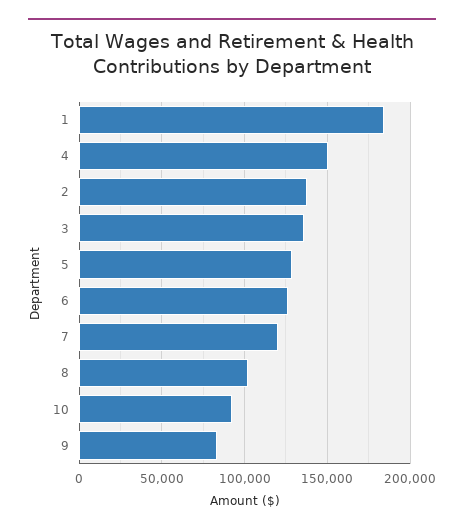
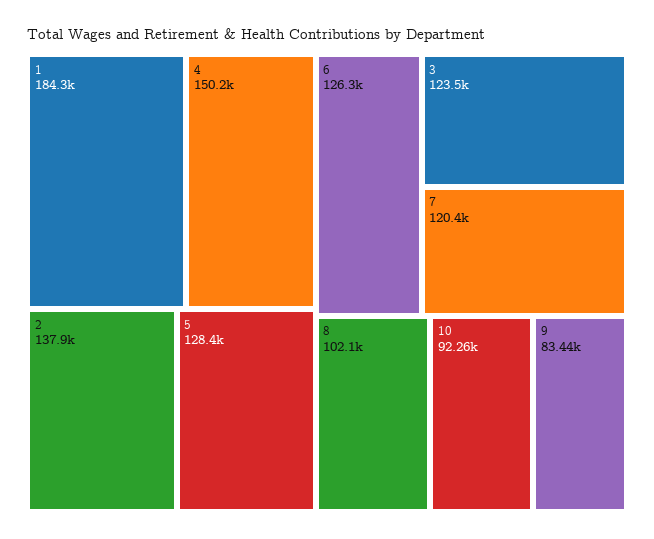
3: 135000 -> 123500

